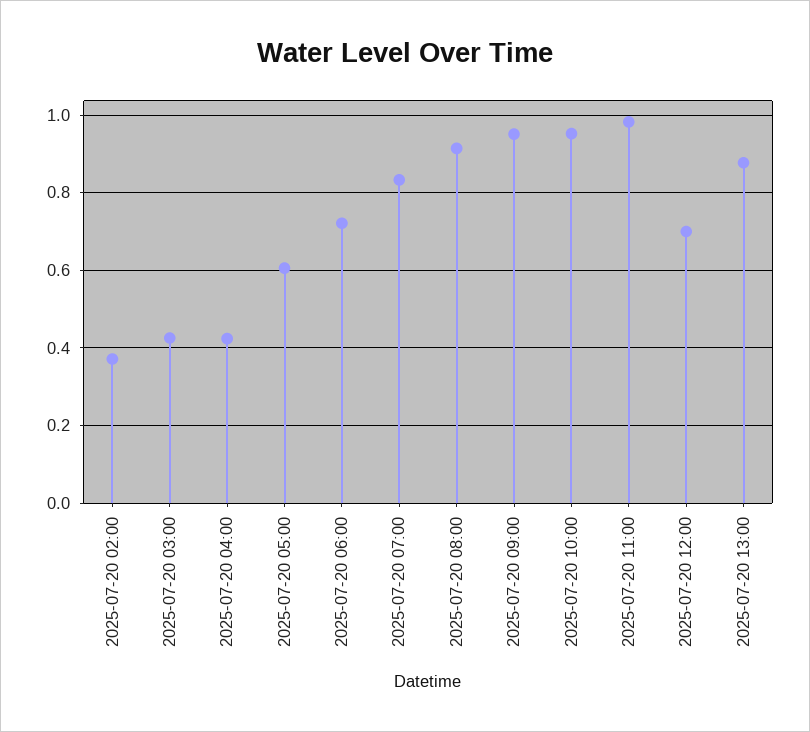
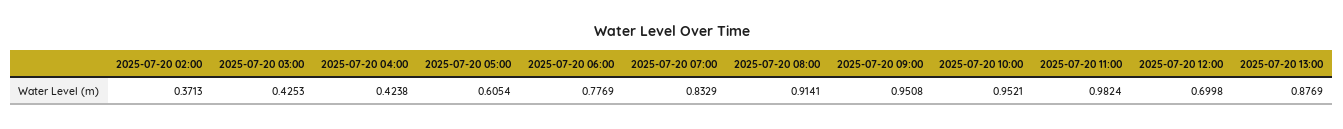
2025-07-20 06:00: 0.72 -> 0.7769

